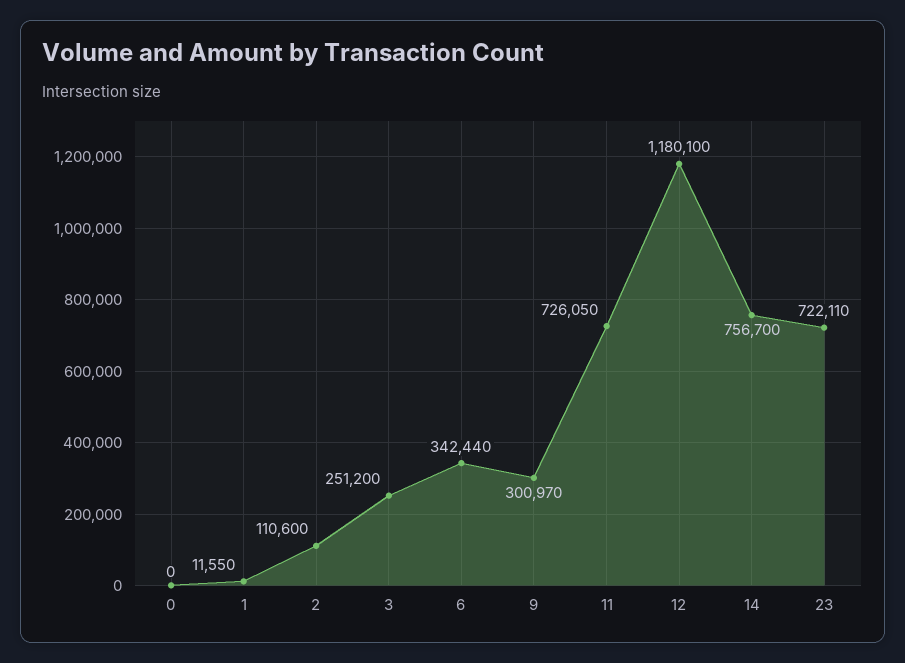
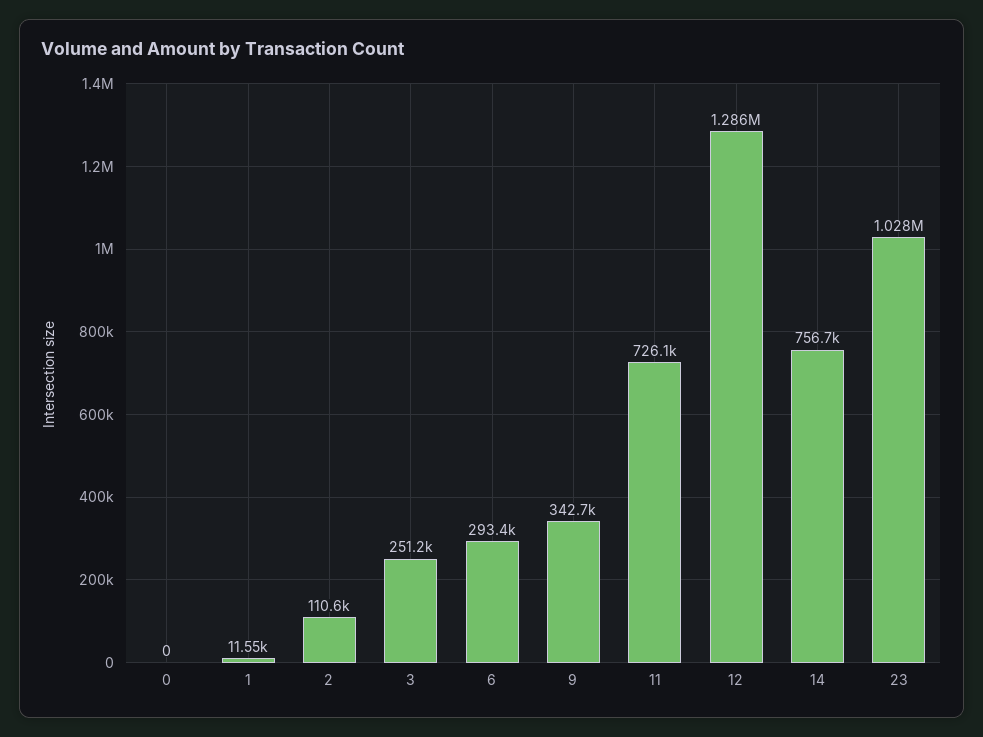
6: 342440 -> 293400
9: 300970 -> 342700
12: 1180100 -> 1286000
23: 722110 -> 1028000

